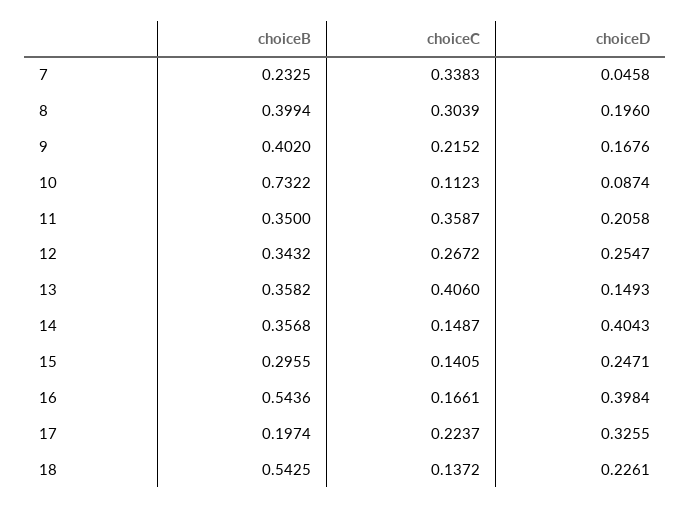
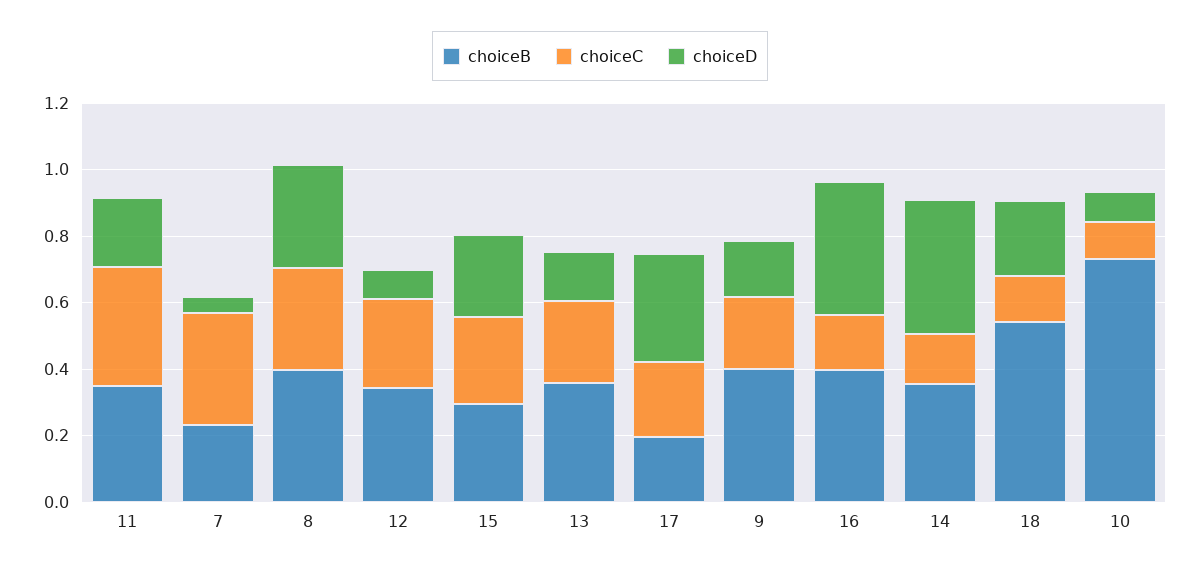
choiceD, 8: 0.196 -> 0.3
choiceD, 12: 0.2547 -> 0.1
choiceC, 13: 0.406 -> 0.25
choiceC, 15: 0.1405 -> 0.25
choiceB, 16: 0.5436 -> 0.4

